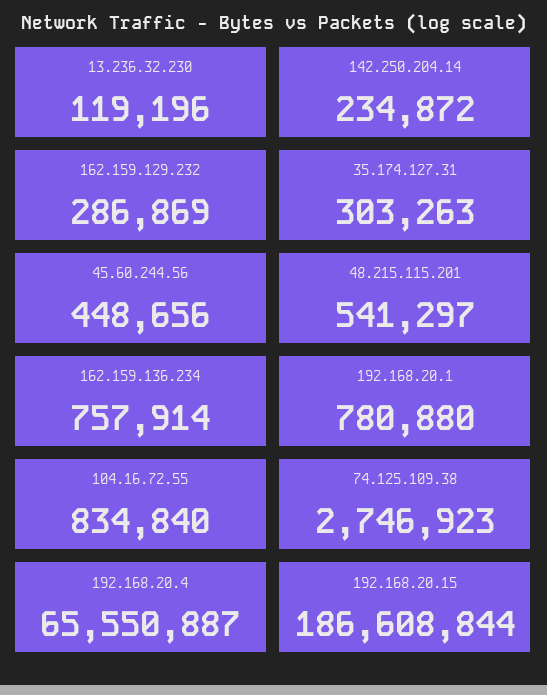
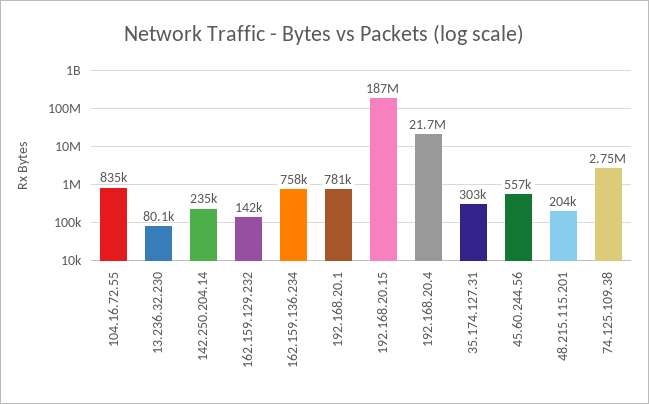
13.236.32.230: 119196 -> 80100
162.159.129.232: 286869 -> 142000
45.60.244.56: 448656 -> 557000
48.215.115.201: 541297 -> 204000
192.168.20.4: 65550887 -> 21700000

